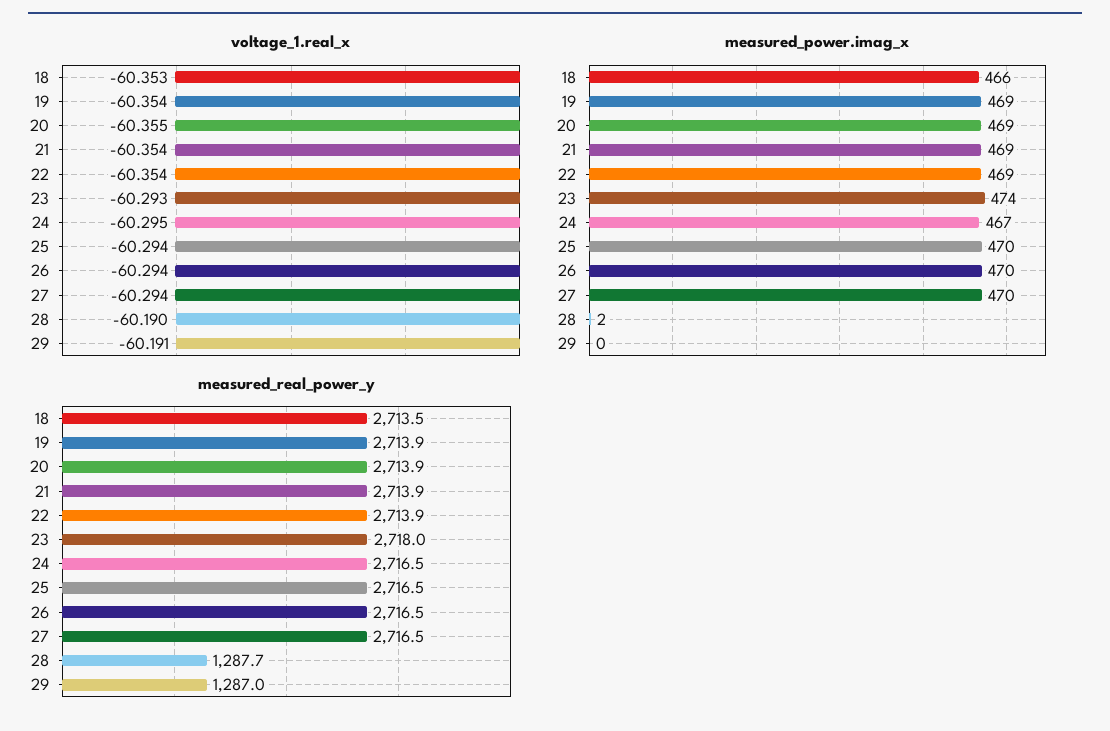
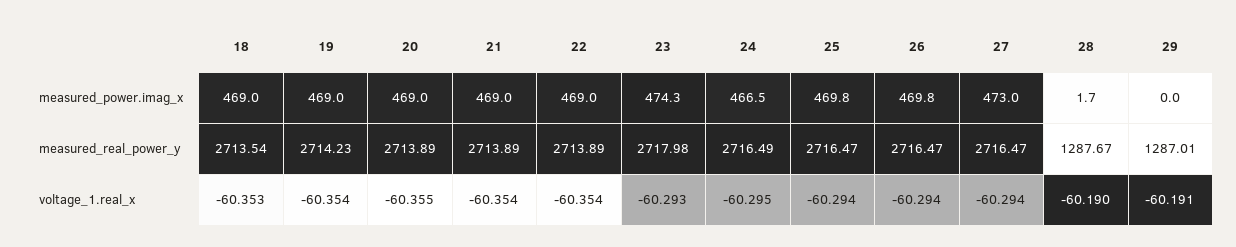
measured_power.imag_x, 18: 466 -> 469
measured_power.imag_x, 27: 470 -> 473
measured_real_power_y, 19: 2713.9 -> 2714.23

